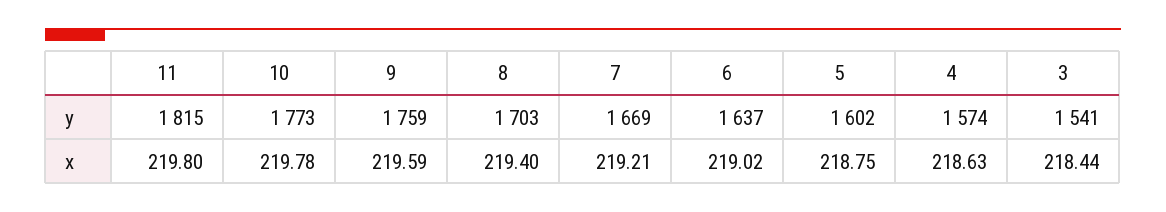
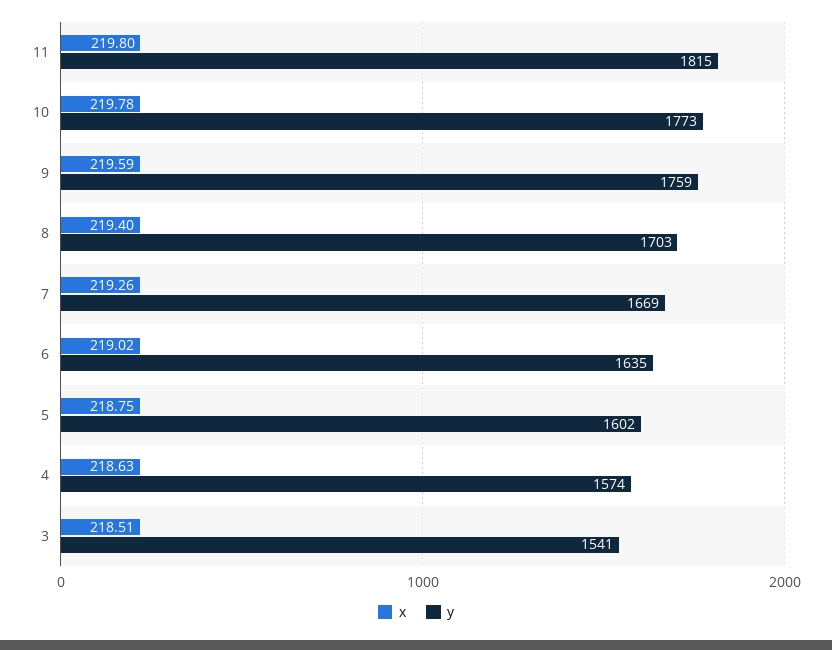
y, 6: 1637 -> 1635
x, 7: 219.21 -> 219.26
x, 3: 218.44 -> 218.51

